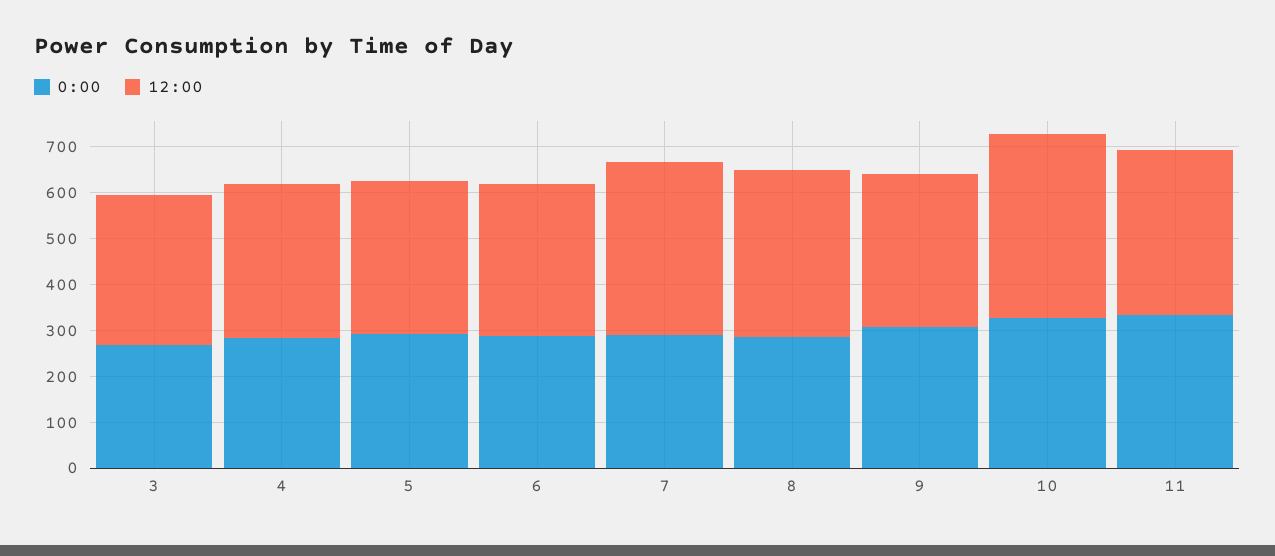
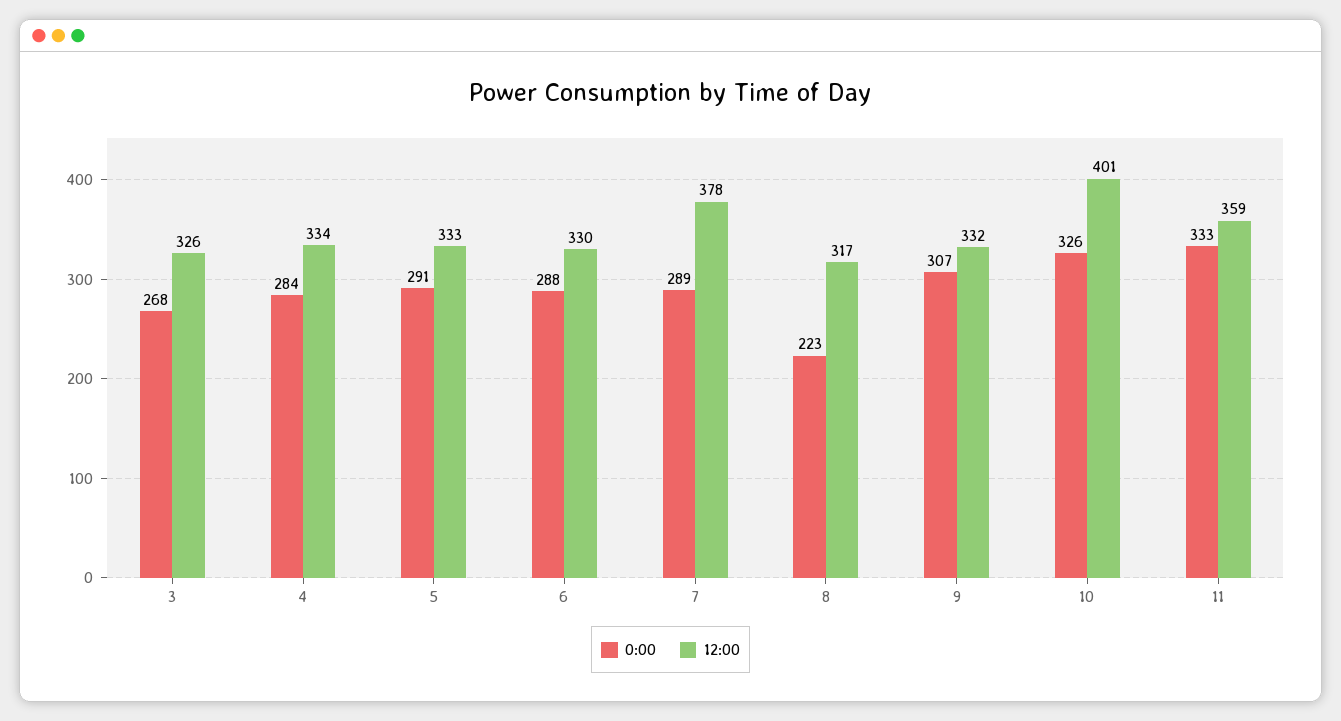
0:00, 8: 280 -> 223
12:00, 8: 360 -> 317

